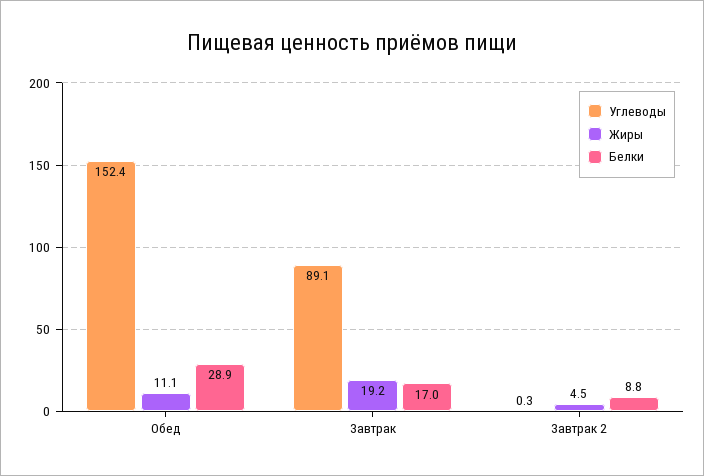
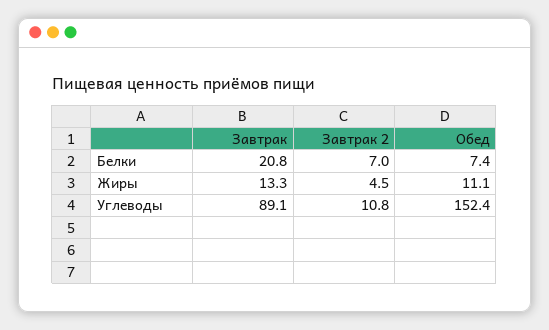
Белки, Обед: 28.9 -> 7.4
Жиры, Завтрак: 19.2 -> 13.3
Белки, Завтрак: 17 -> 20.8
Углеводы, Завтрак 2: 0.3 -> 10.8
Белки, Завтрак 2: 8.8 -> 7

